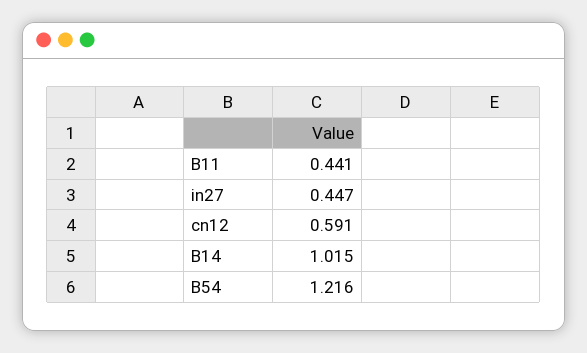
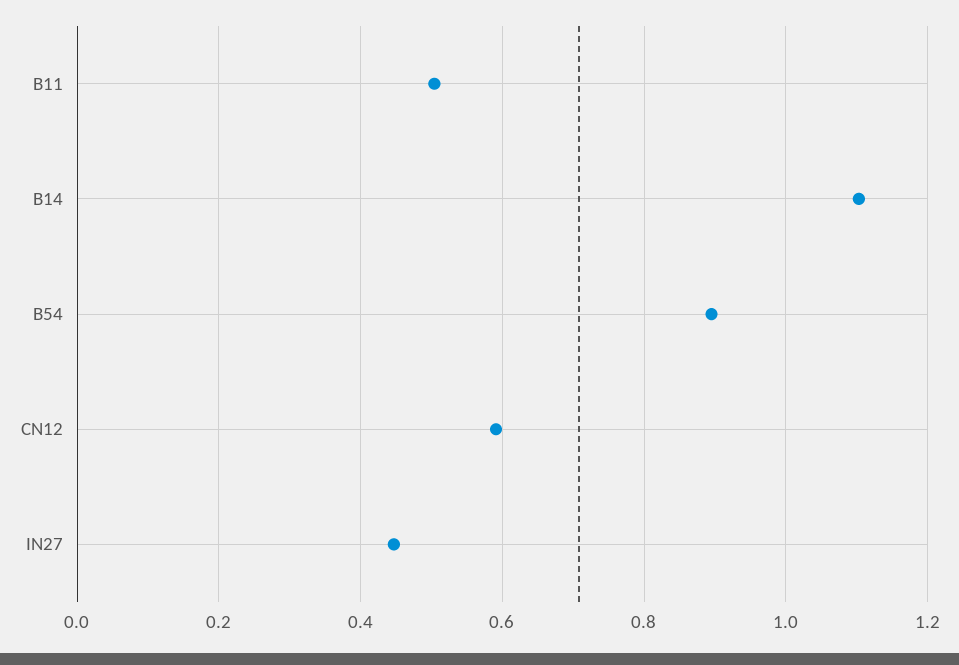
B11: 0.441 -> 0.5
B14: 1.015 -> 1.1
B54: 1.216 -> 0.9

